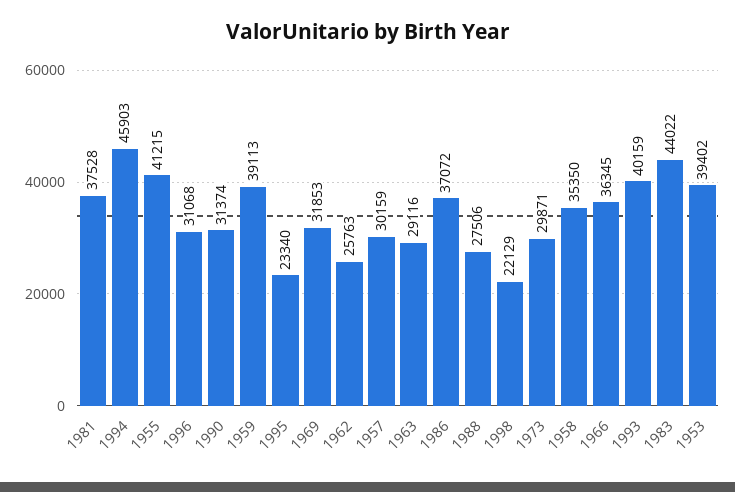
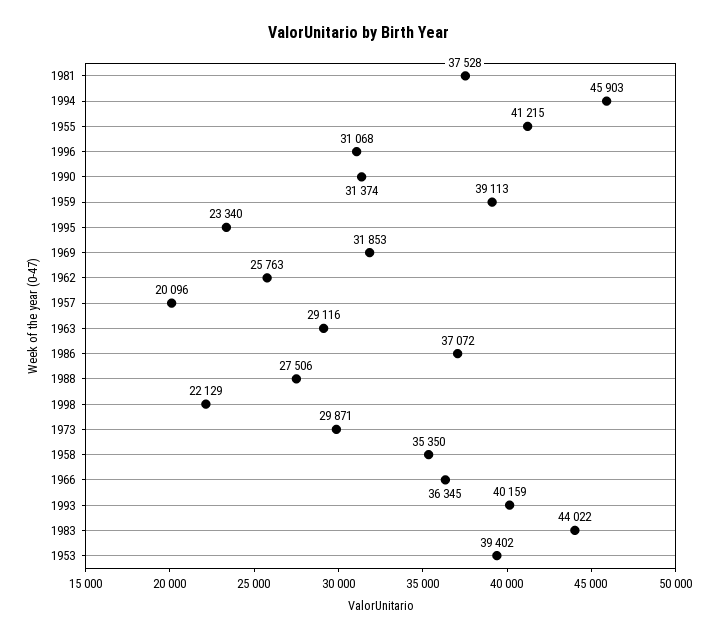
1957: 30159 -> 20096

